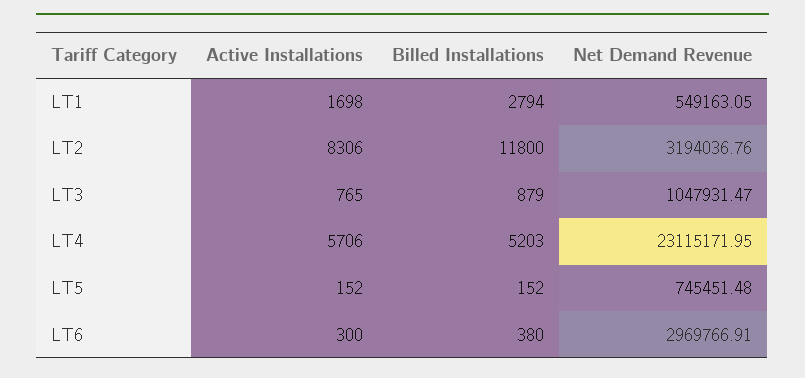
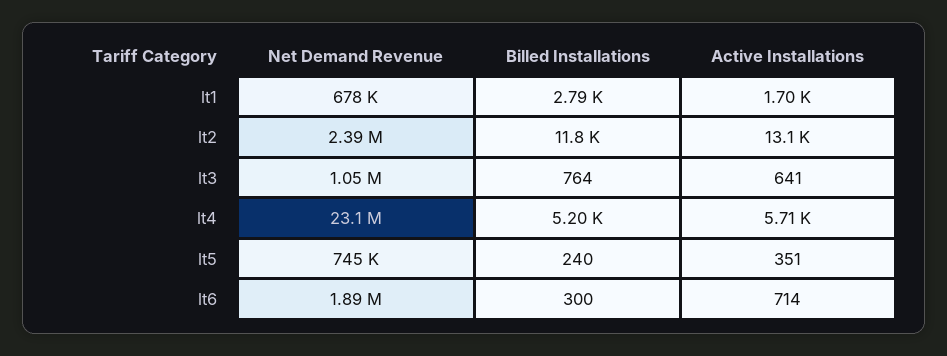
Net Demand Revenue, LT1: 549163.05 -> 678000
Active Installations, LT2: 8306 -> 13100
Net Demand Revenue, LT2: 3194036.76 -> 2390000
Active Installations, LT3: 765 -> 641
Billed Installations, LT3: 879 -> 764
Active Installations, LT5: 152 -> 351
Billed Installations, LT5: 152 -> 240
Active Installations, LT6: 300 -> 714
Billed Installations, LT6: 380 -> 300
Net Demand Revenue, LT6: 2969766.91 -> 1890000

